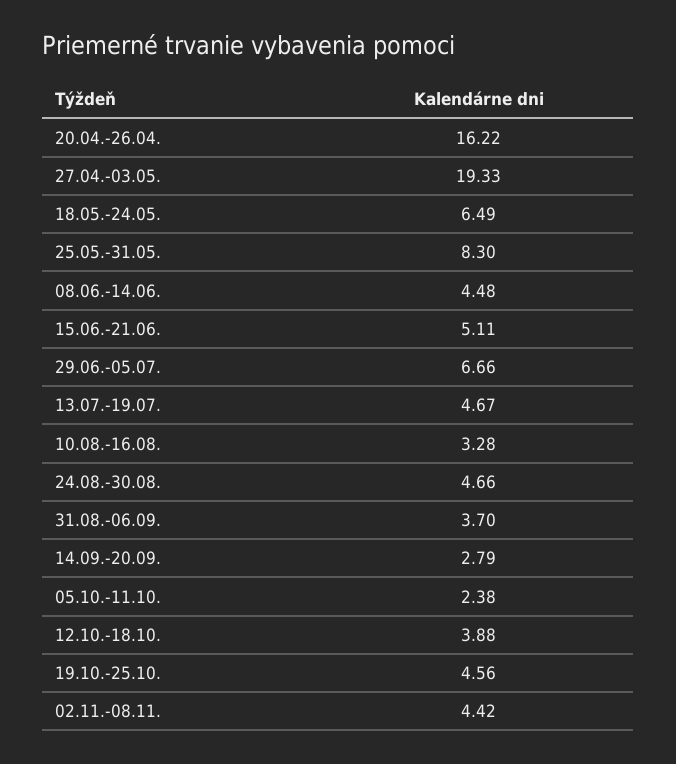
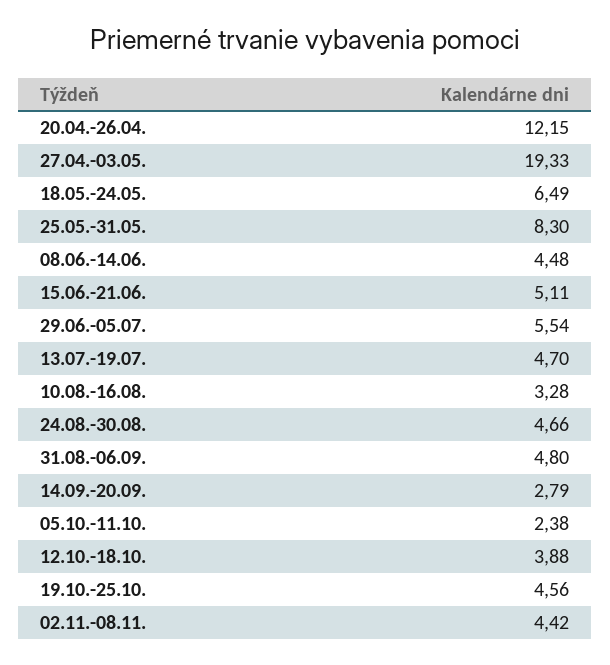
20.04.-26.04.: 16.22 -> 12.15
29.06.-05.07.: 6.66 -> 5.54
13.07.-19.07.: 4.67 -> 4.7
31.08.-06.09.: 3.7 -> 4.8

